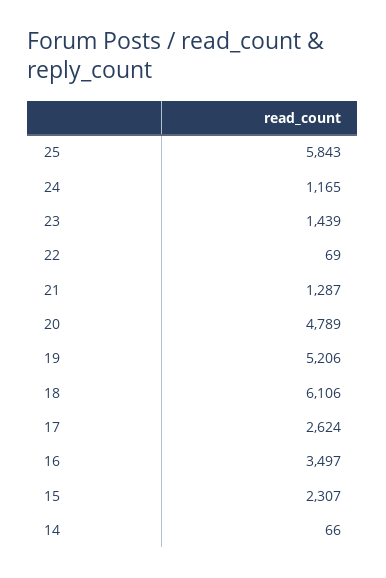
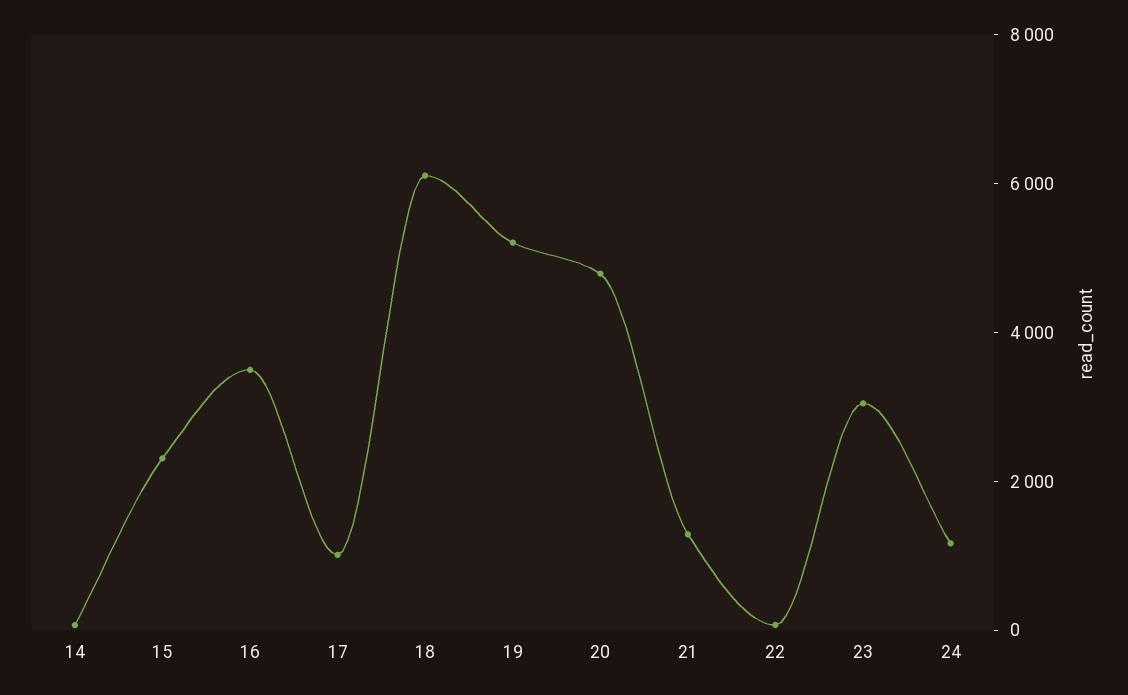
25: 5843 -> none
23: 1439 -> 3000
17: 2624 -> 1000

